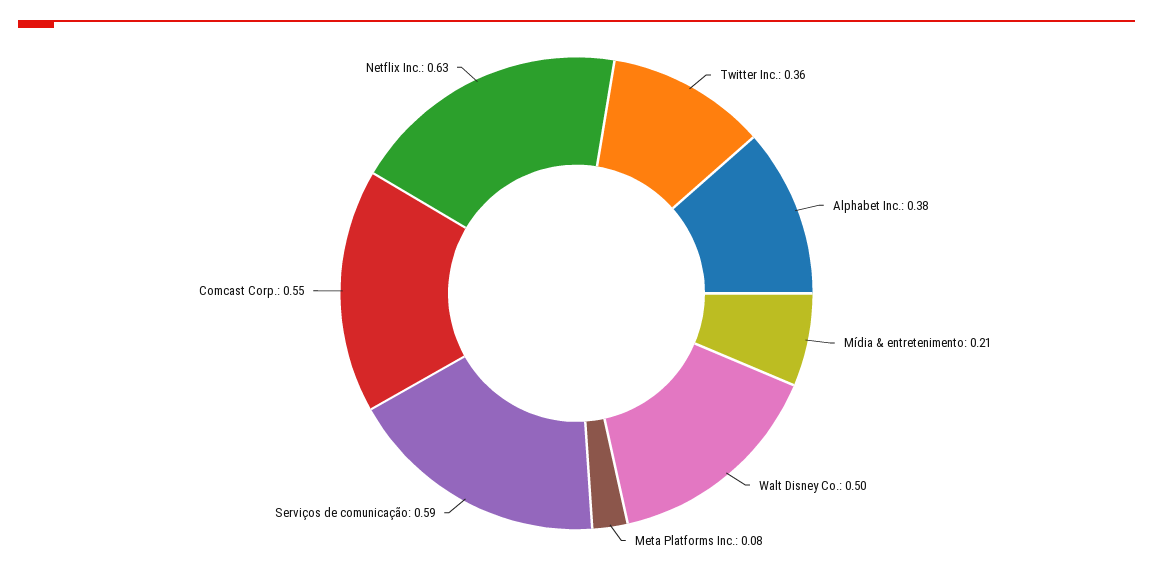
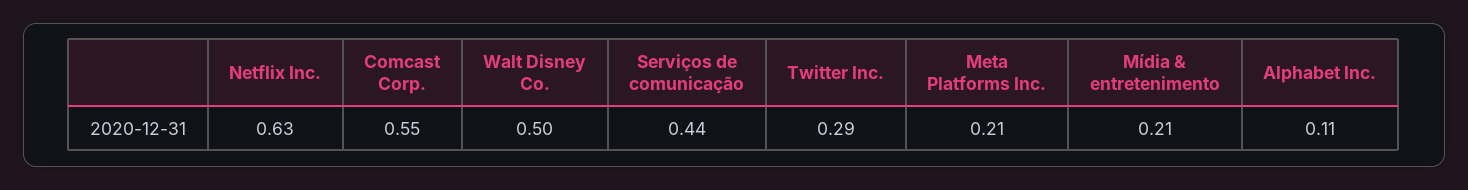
Twitter Inc.: 0.36 -> 0.29
Alphabet Inc.: 0.38 -> 0.11
Meta Platforms Inc.: 0.08 -> 0.21
Serviços de comunicação: 0.59 -> 0.44

